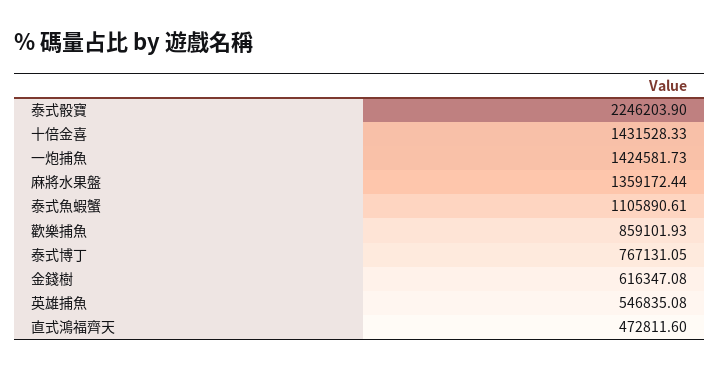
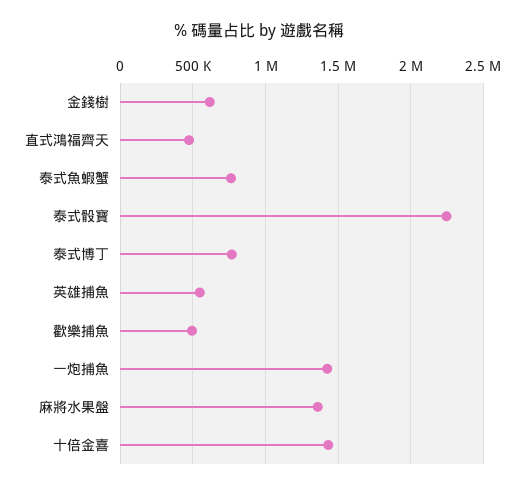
泰式魚蝦蟹: 1105890.61 -> 750000
歡樂捕魚: 859101.93 -> 500000

